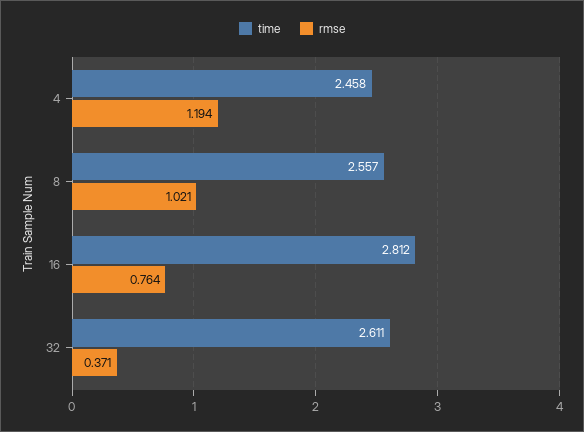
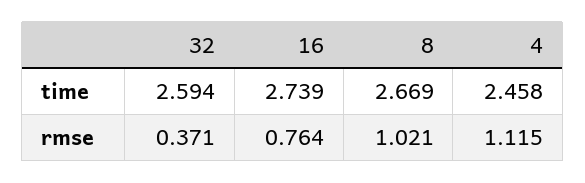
rmse, 4: 1.194 -> 1.115
time, 8: 2.557 -> 2.669
time, 16: 2.812 -> 2.739
time, 32: 2.611 -> 2.594

